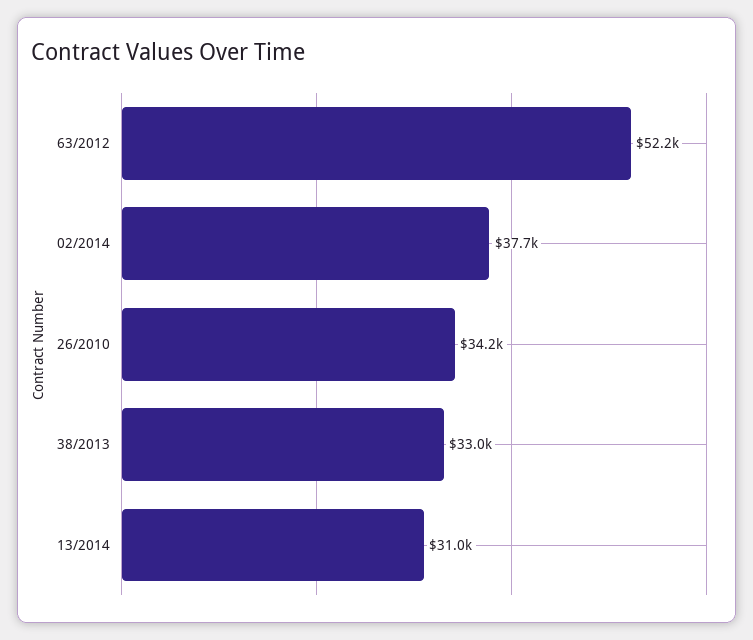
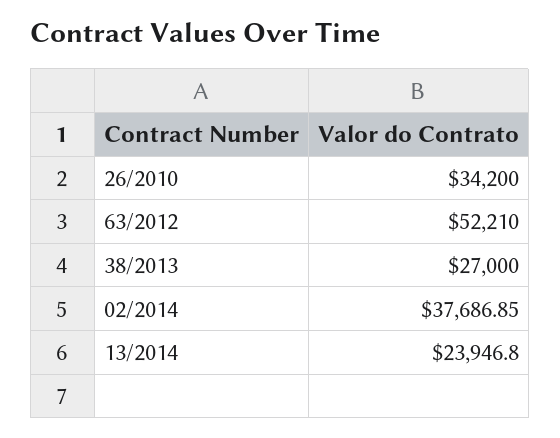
38/2013: 33000 -> 27000
13/2014: 31000 -> 23946.8

